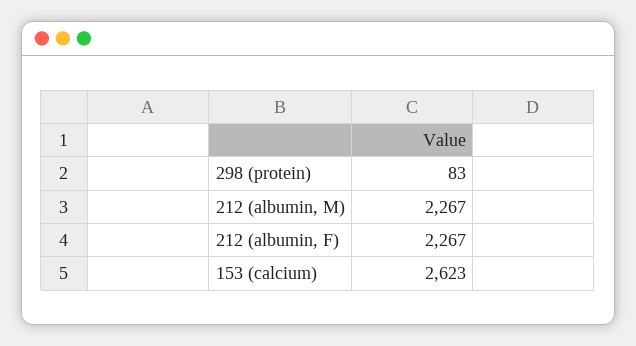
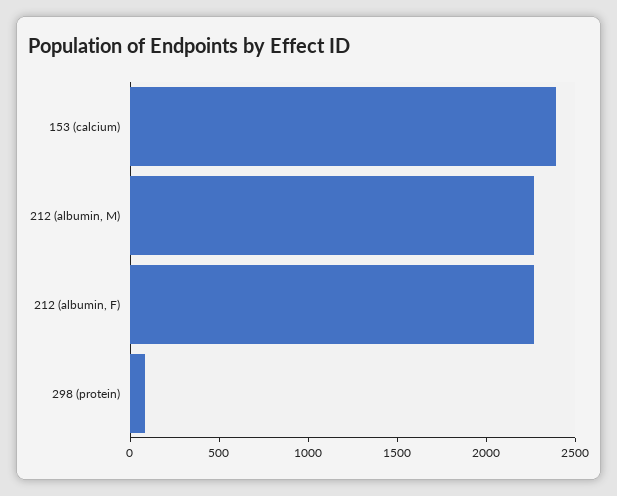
153 (calcium): 2623 -> 2400

